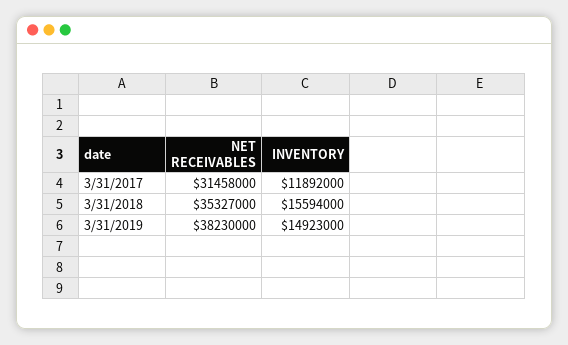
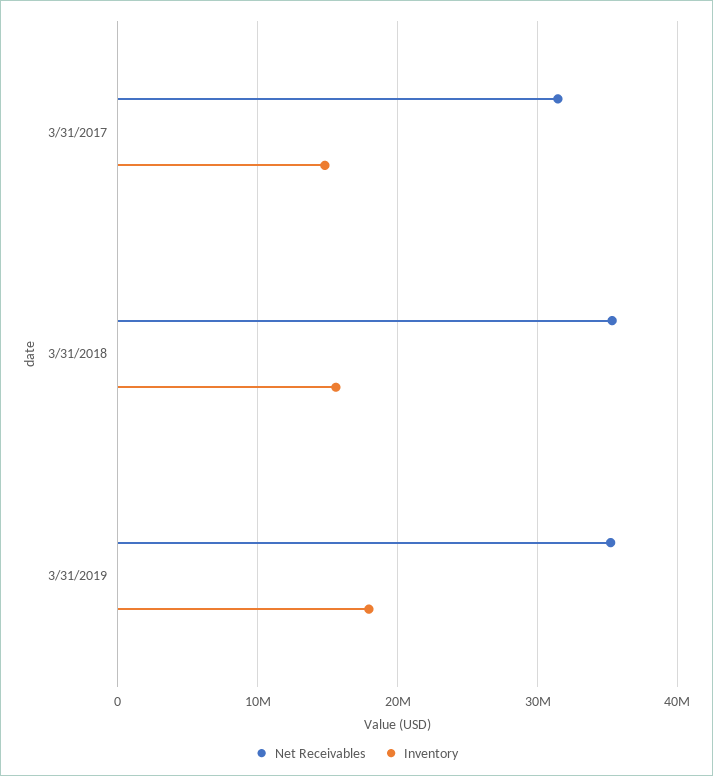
INVENTORY, 3/31/2017: 11892000 -> 15000000
NET RECEIVABLES, 3/31/2019: 38230000 -> 35000000
INVENTORY, 3/31/2019: 14923000 -> 18000000

